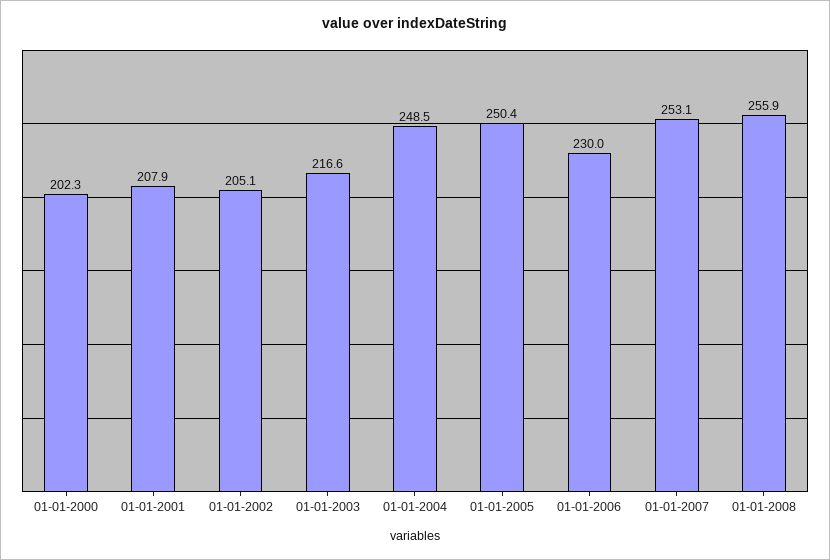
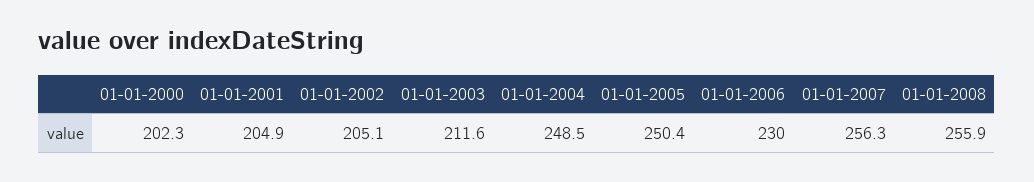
01-01-2001: 207.9 -> 204.9
01-01-2003: 216.6 -> 211.6
01-01-2007: 253.1 -> 256.3

